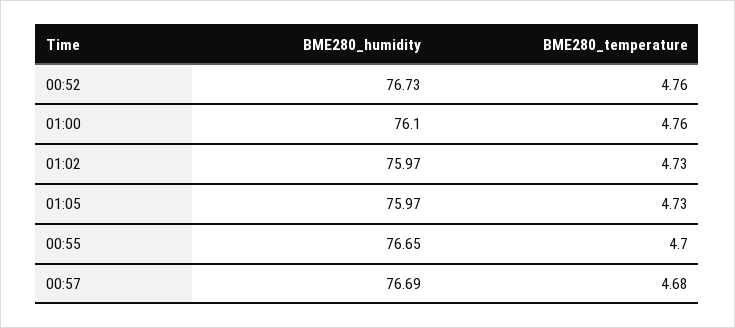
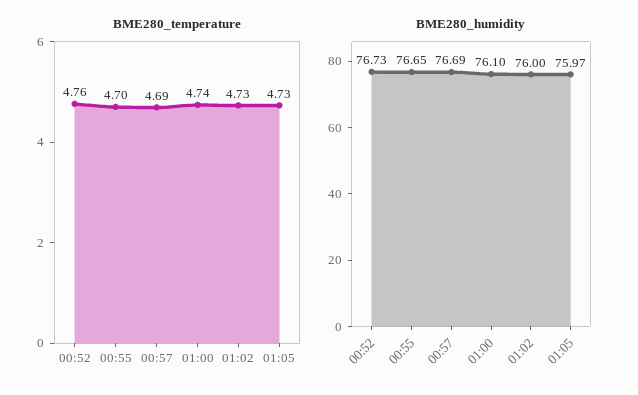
BME280_temperature, 01:00: 4.76 -> 4.74
BME280_humidity, 01:02: 75.97 -> 76
BME280_temperature, 00:57: 4.68 -> 4.69

